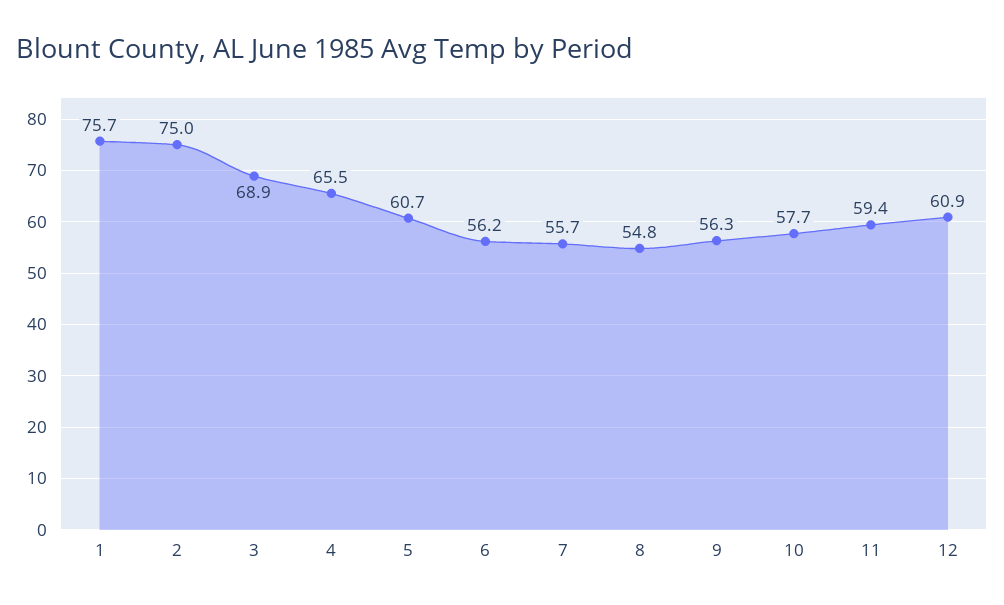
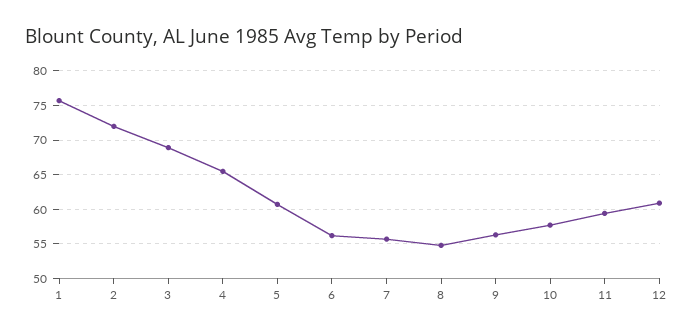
2: 75 -> 72

